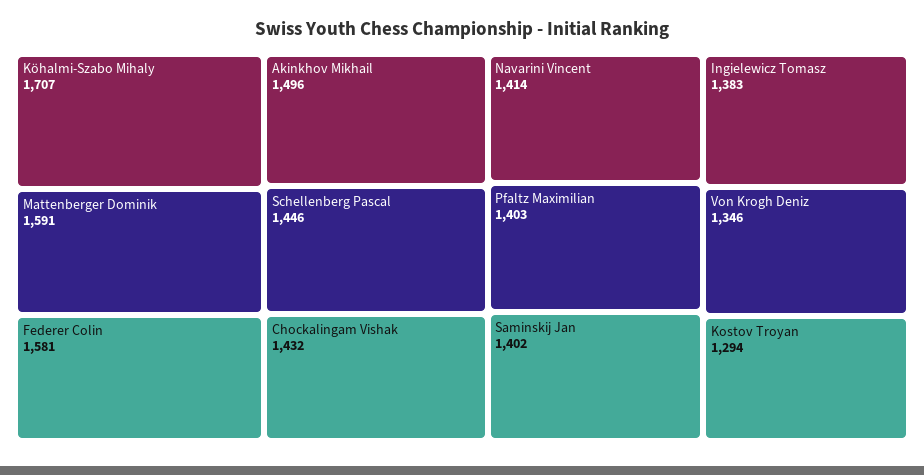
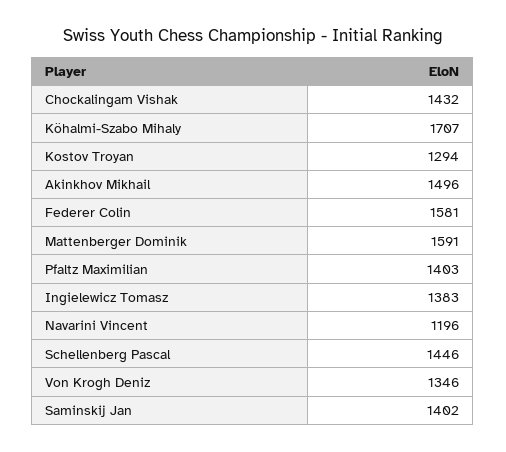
Navarini Vincent: 1414 -> 1196

